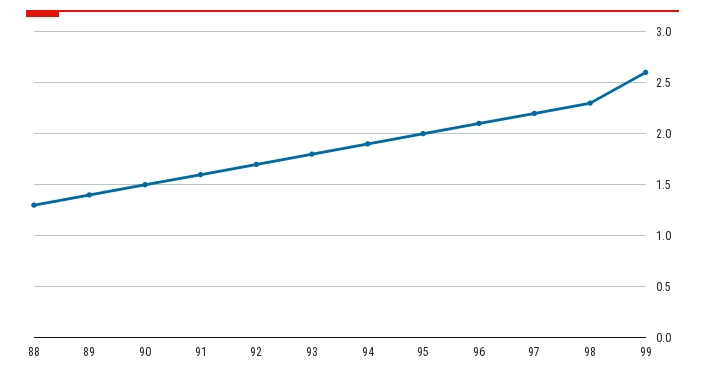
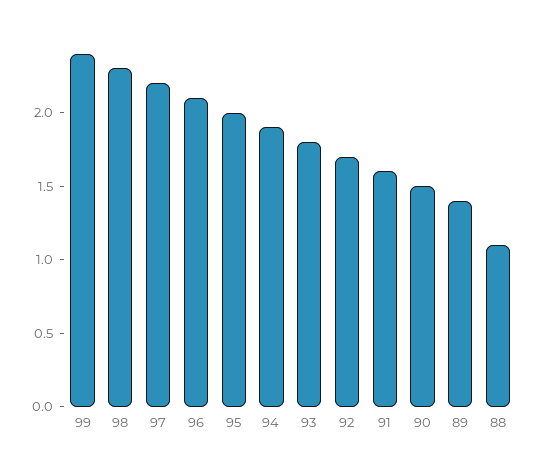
88: 1.3 -> 1.1
99: 2.6 -> 2.4

